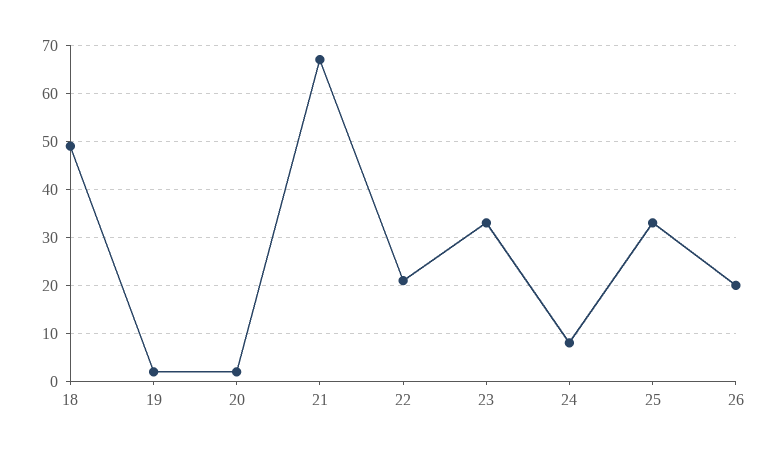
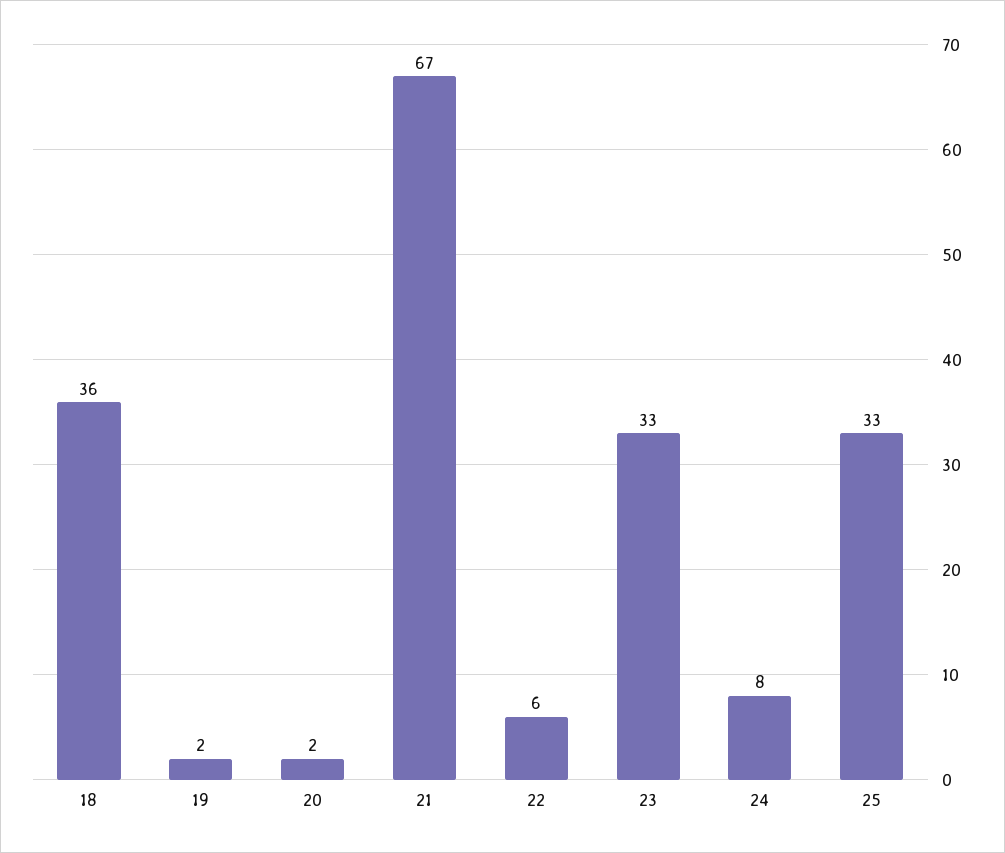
18: 50 -> 36
22: 20 -> 6
26: 20 -> none

